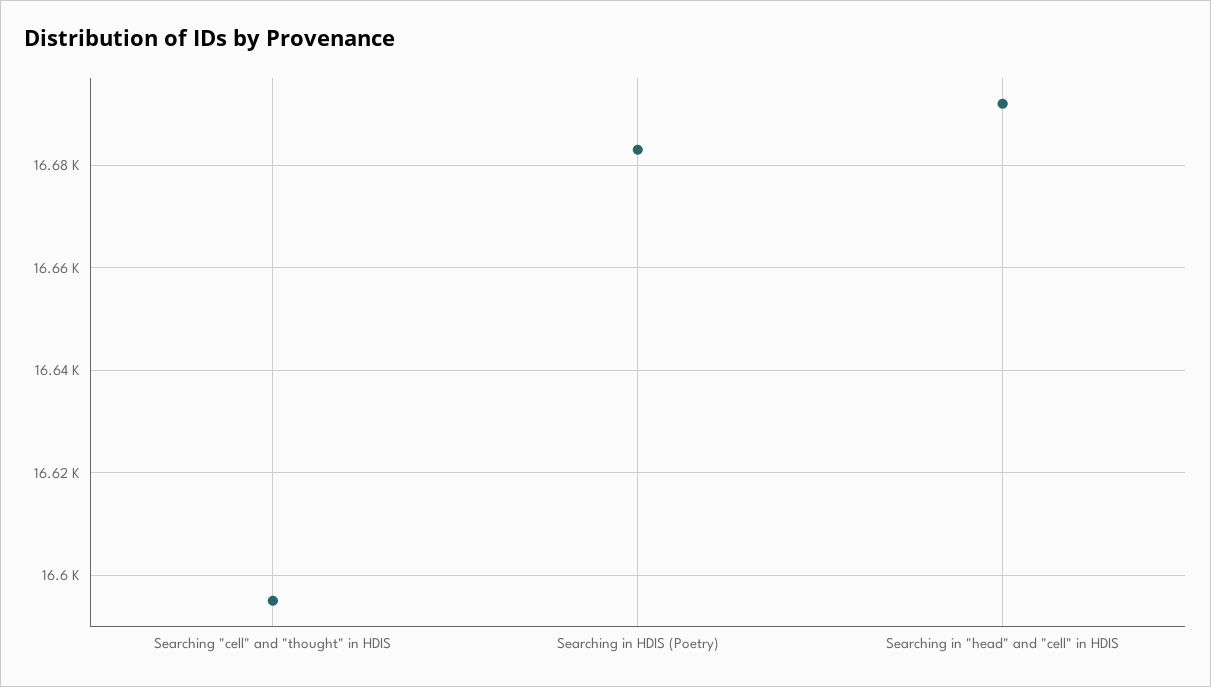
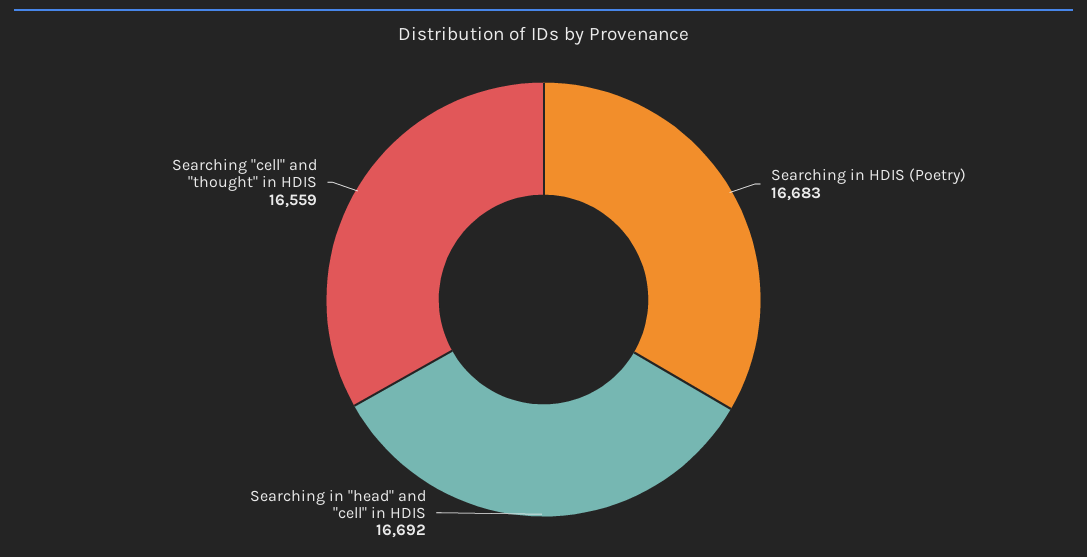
Searching "cell" and "thought" in HDIS: 16595 -> 16559

